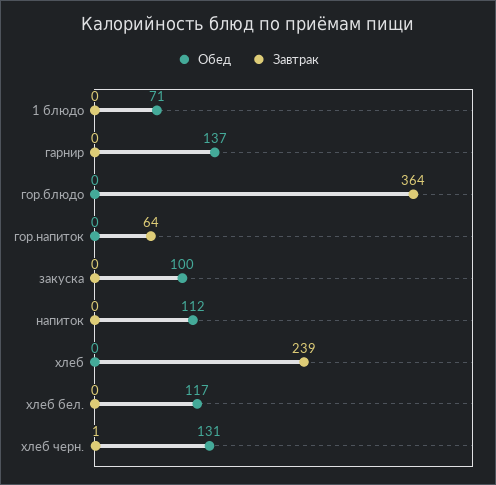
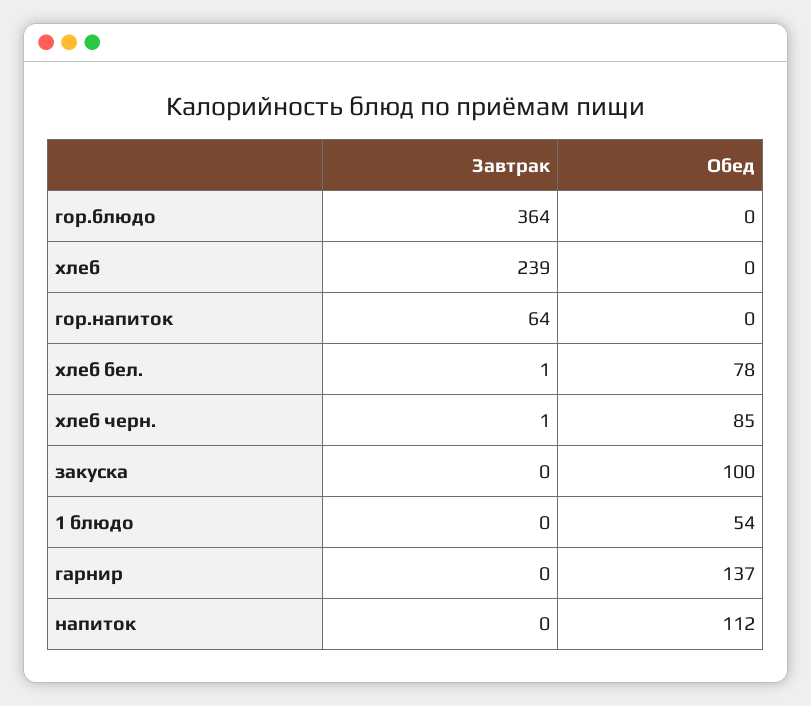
Обед, 1 блюдо: 71 -> 54
Обед, хлеб бел.: 117 -> 78
Завтрак, хлеб бел.: 0 -> 1
Обед, хлеб черн.: 131 -> 85

